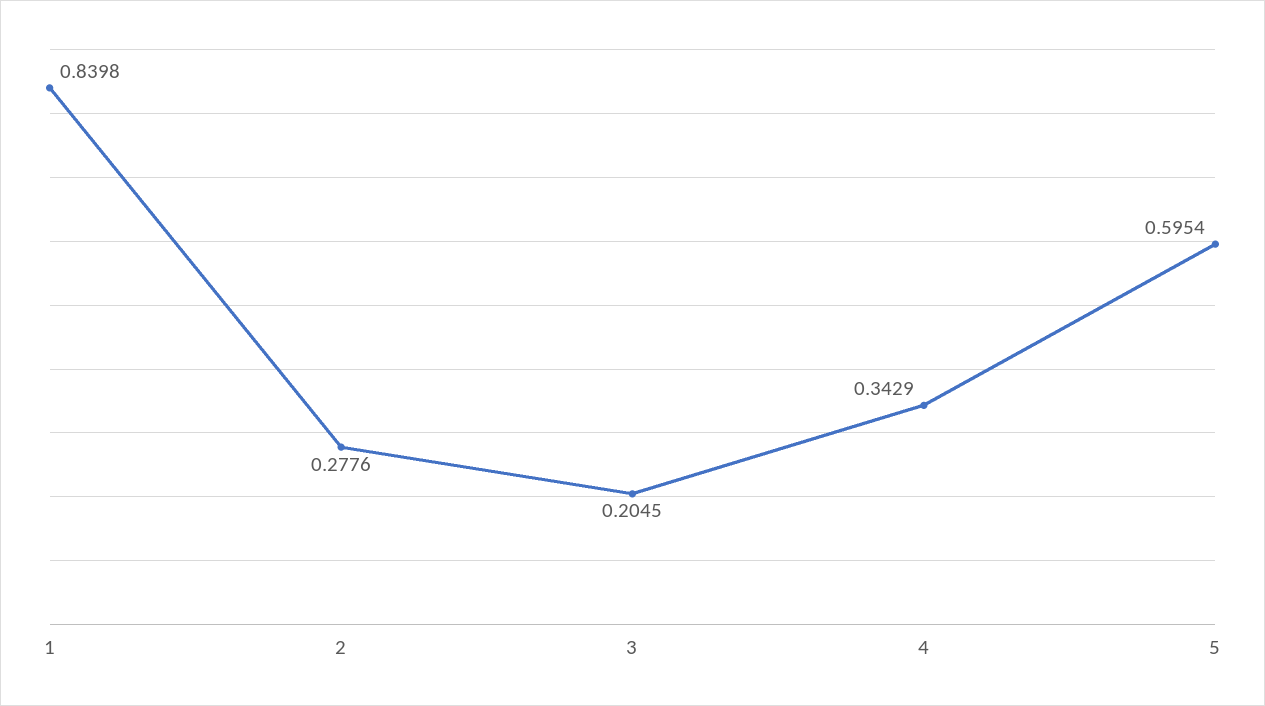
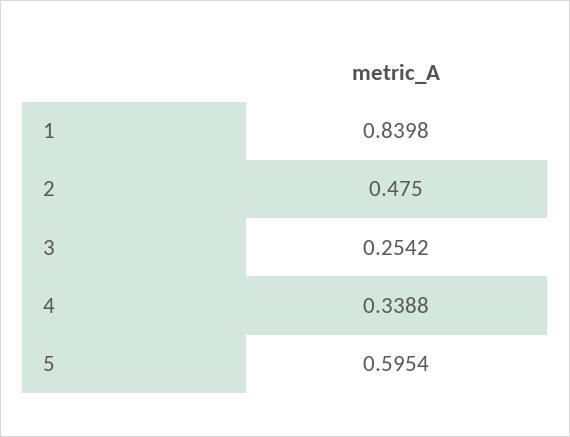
2: 0.2776 -> 0.475
3: 0.2045 -> 0.2542
4: 0.3429 -> 0.3388

